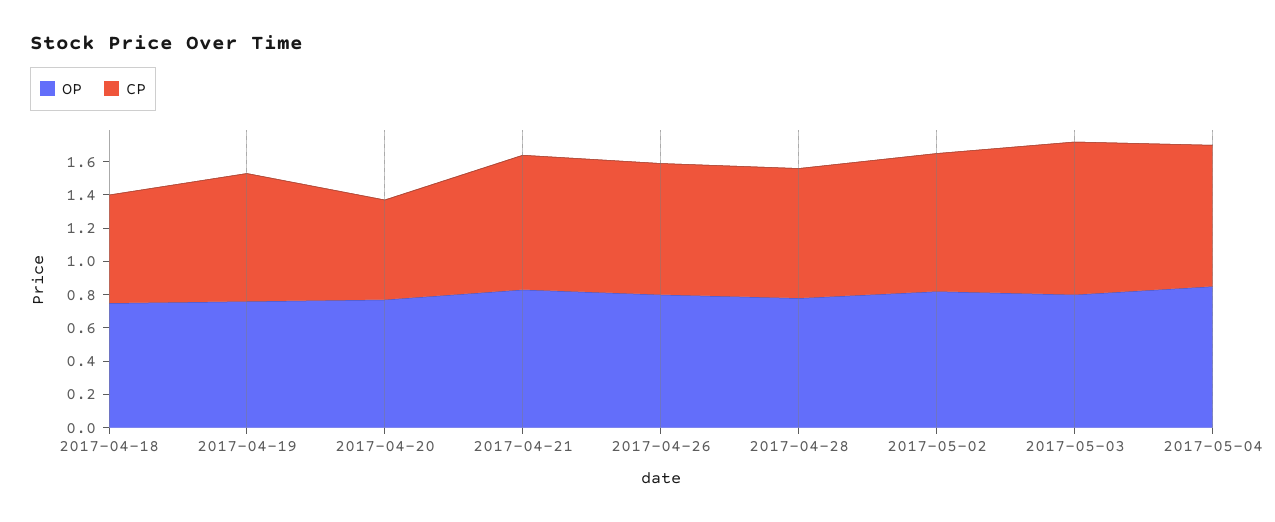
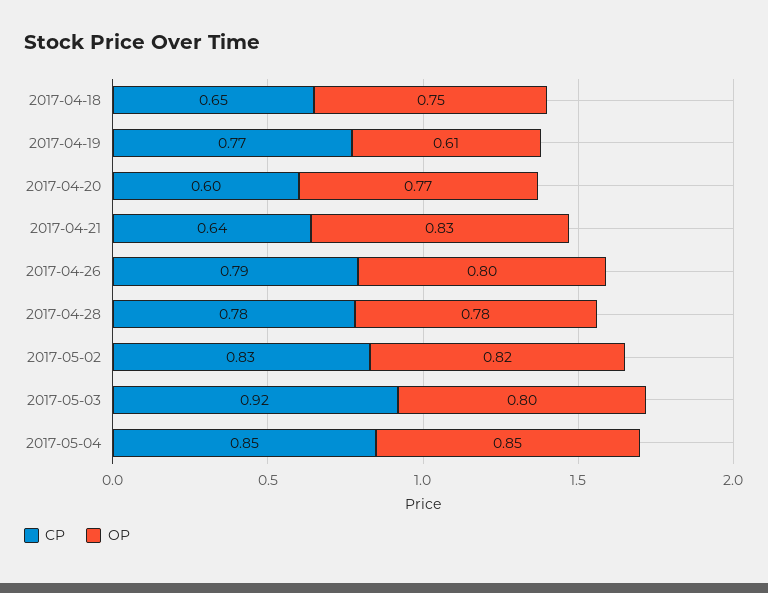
OP, 2017-04-19: 0.75 -> 0.61
CP, 2017-04-21: 0.8 -> 0.64

